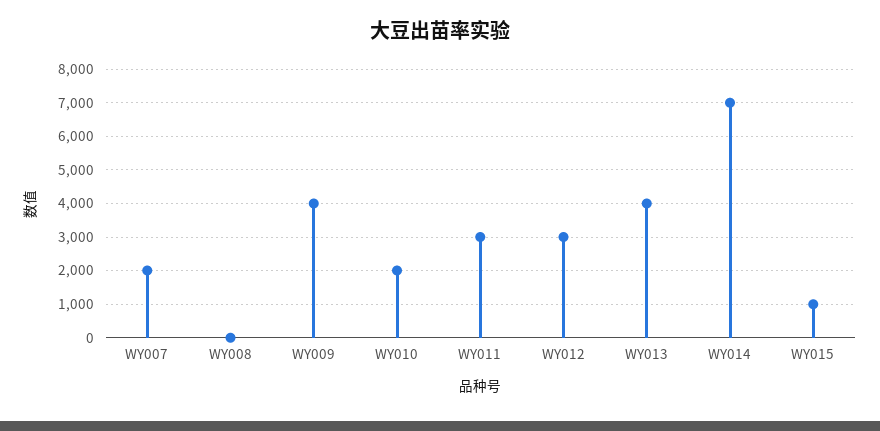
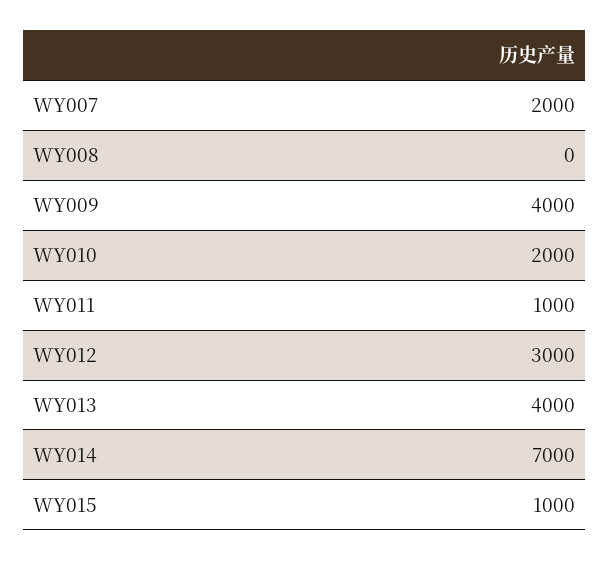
WY011: 3000 -> 1000

